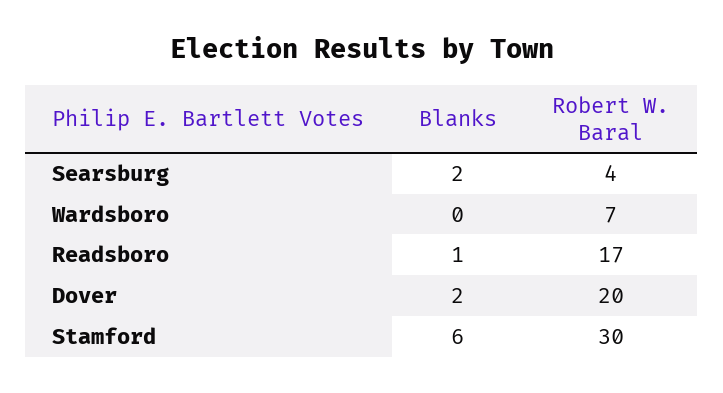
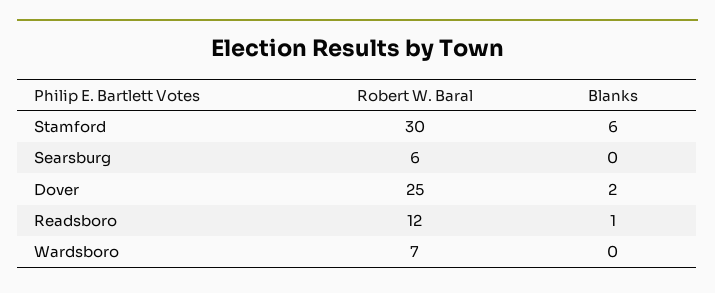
Blanks, Searsburg: 2 -> 0
Robert W. Baral, Searsburg: 4 -> 6
Robert W. Baral, Readsboro: 17 -> 12
Robert W. Baral, Dover: 20 -> 25

